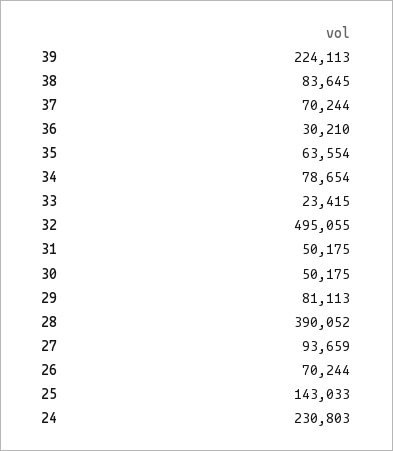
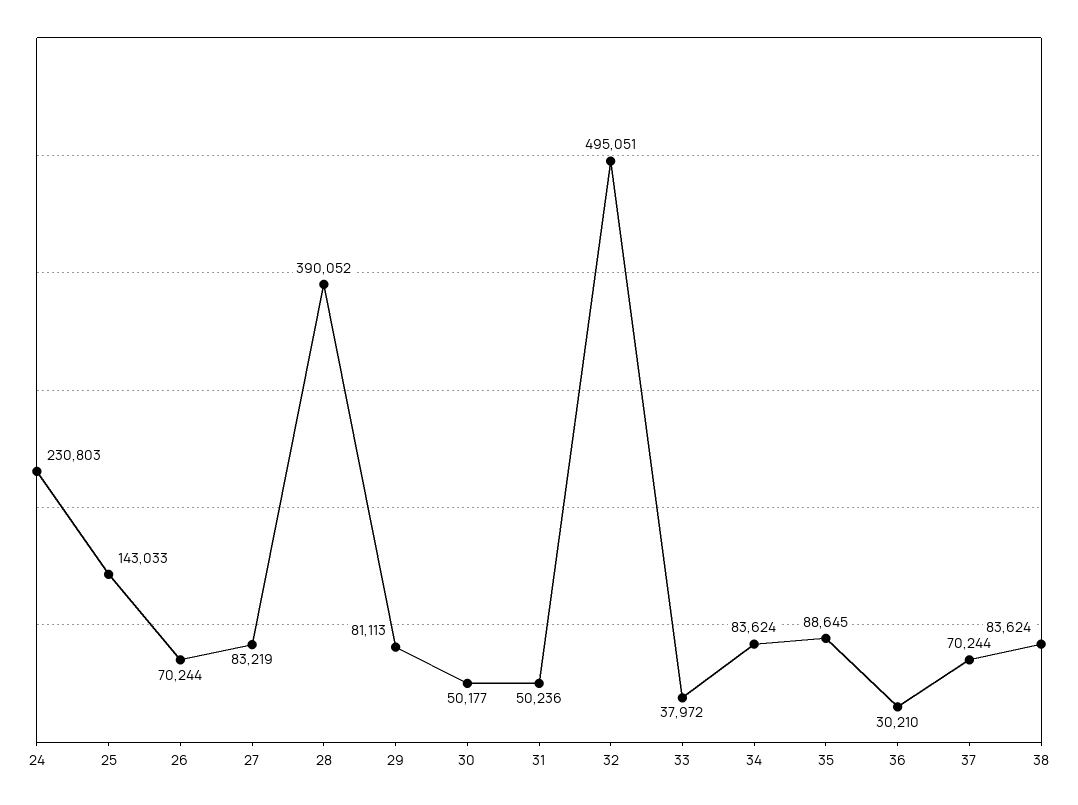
39: 224113 -> none
38: 83645 -> 83624
35: 63554 -> 88645
34: 78654 -> 83624
33: 23415 -> 37972
32: 495055 -> 495051
31: 50175 -> 50236
30: 50175 -> 50177
27: 93659 -> 83219

